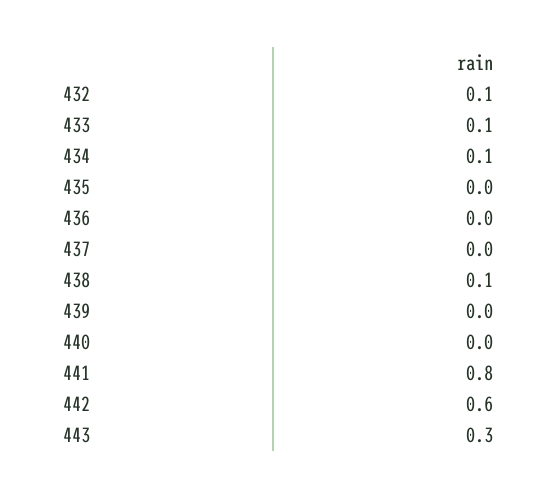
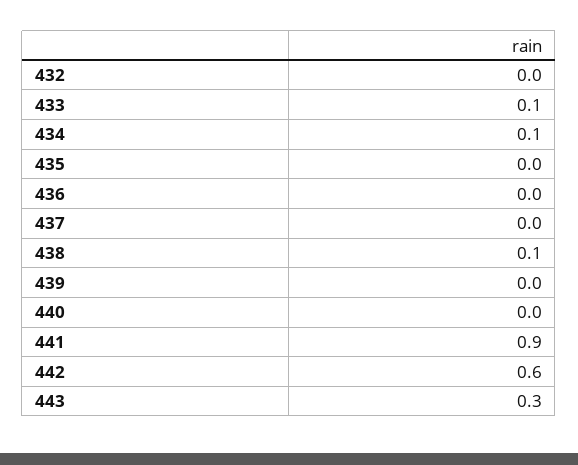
432: 0.1 -> 0
441: 0.8 -> 0.9

